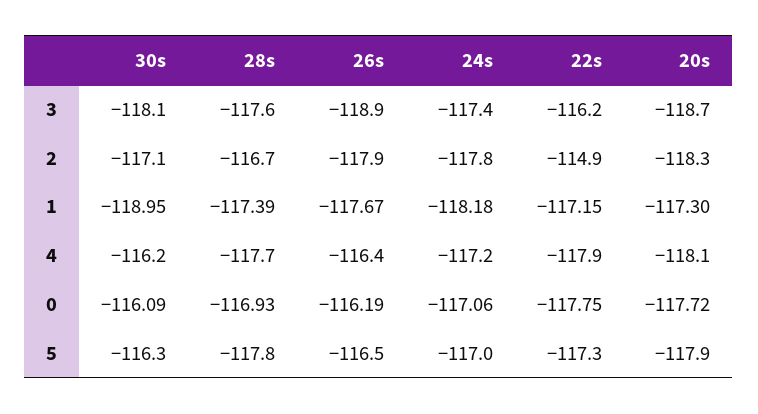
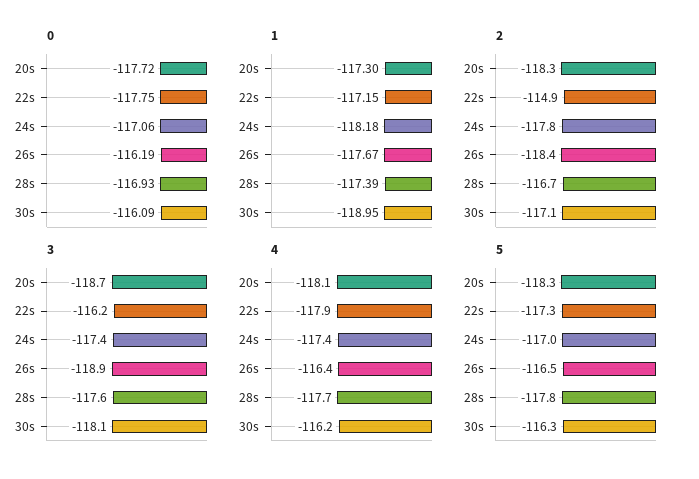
2, 26s: -117.9 -> -118.4
4, 24s: -117.2 -> -117.4
5, 20s: -117.9 -> -118.3

